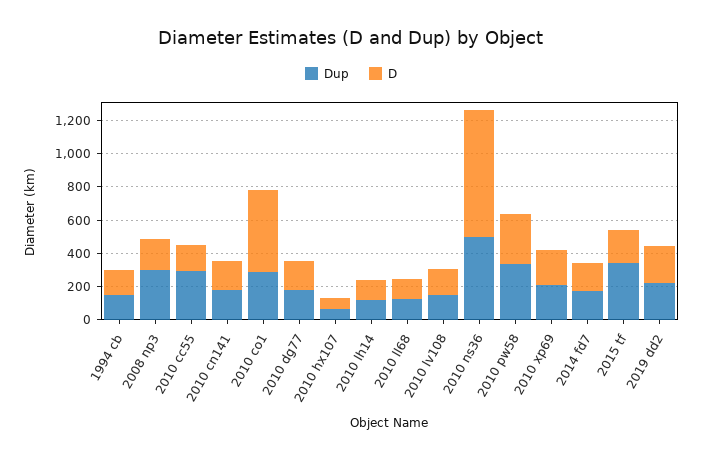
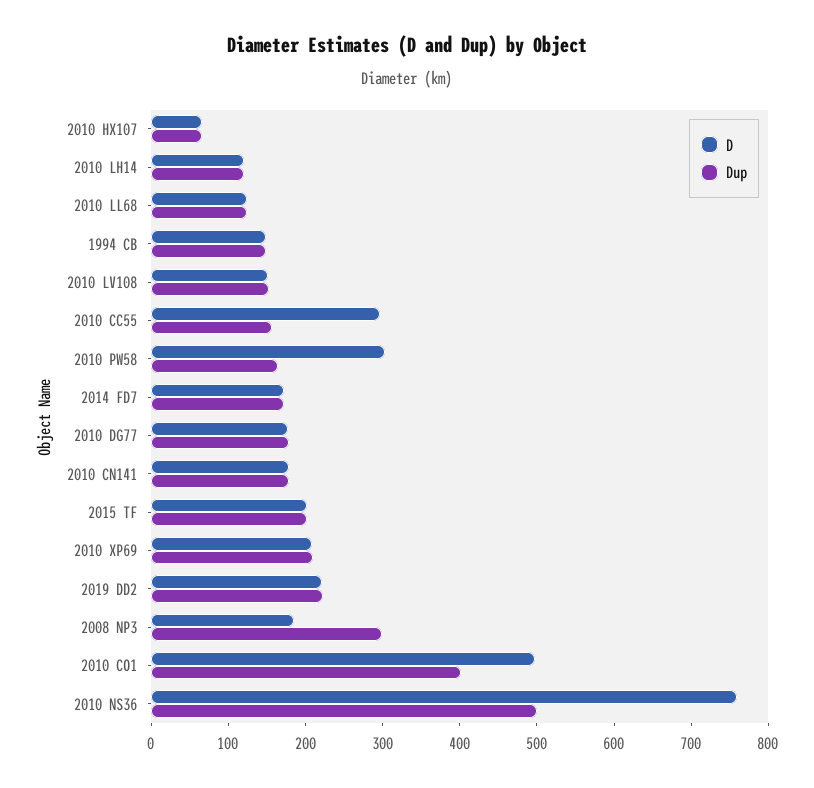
Dup, 2010 cc55: 300 -> 160
D, 2010 cc55: 150 -> 300
Dup, 2010 co1: 300 -> 400
Dup, 2010 pw58: 350 -> 160
Dup, 2015 tf: 350 -> 200

